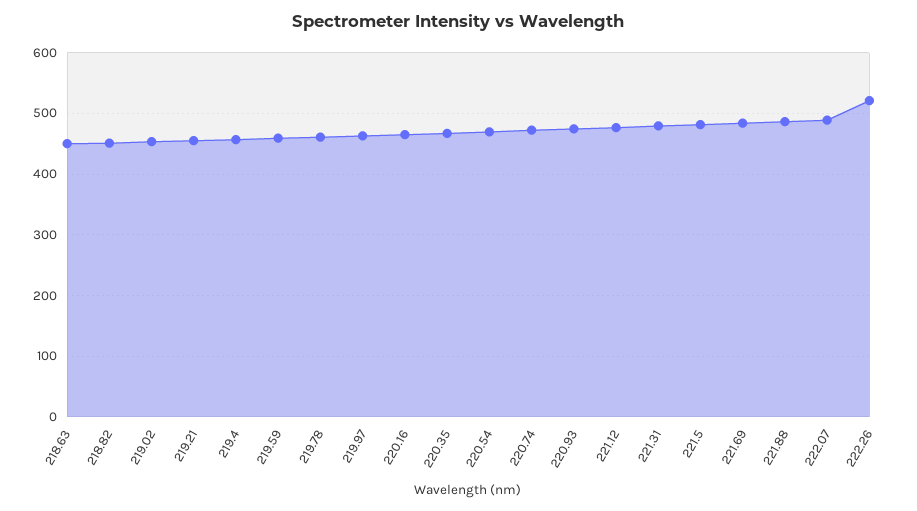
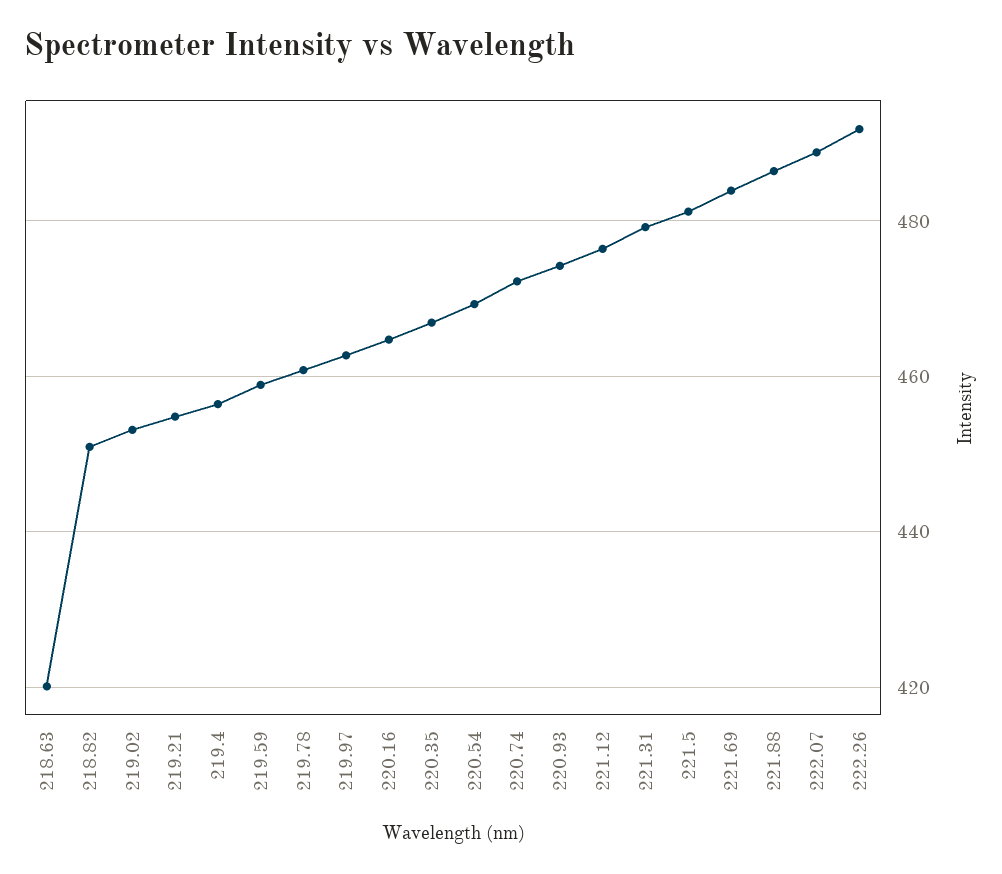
218.63: 450 -> 420
222.26: 520 -> 492

